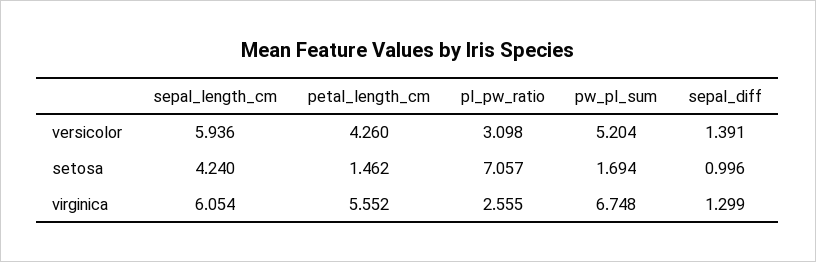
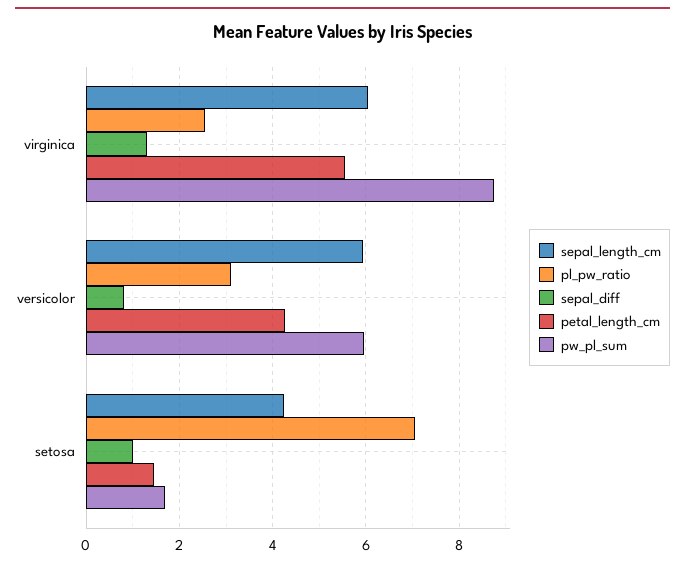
pw_pl_sum, versicolor: 5.204 -> 6
sepal_diff, versicolor: 1.391 -> 0.8
pw_pl_sum, virginica: 6.748 -> 8.8

